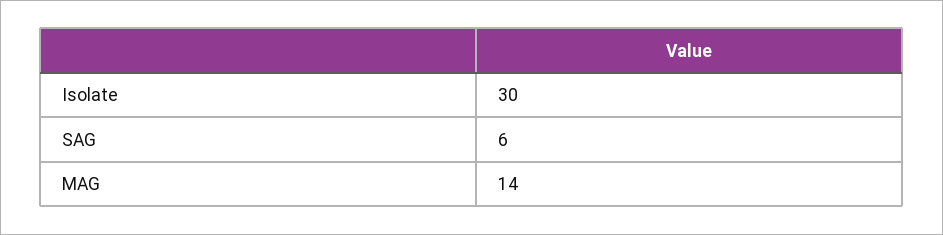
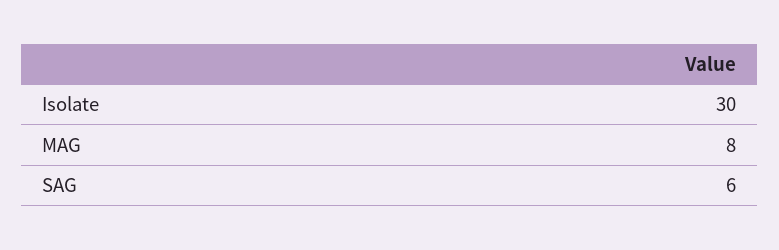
MAG: 14 -> 8

